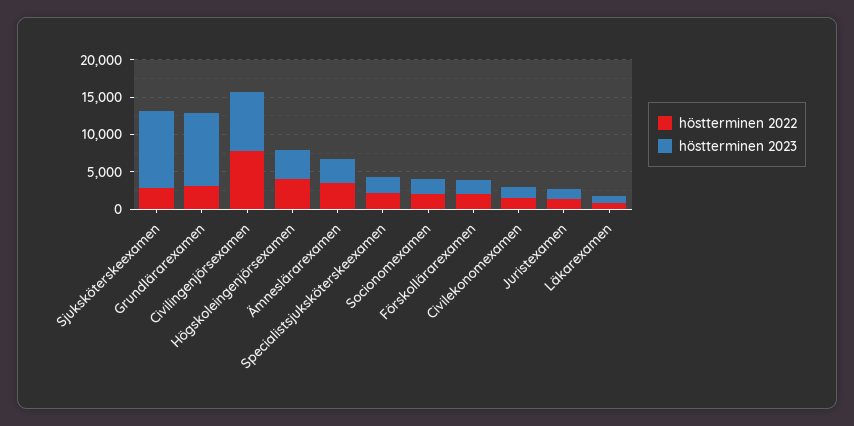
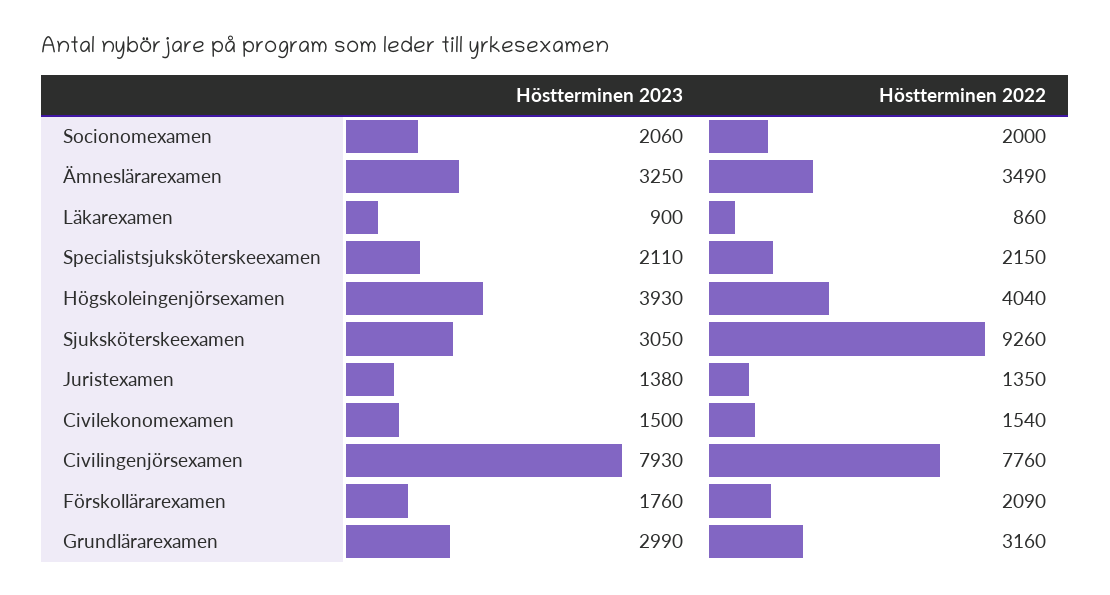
höstterminen 2022, Sjuksköterskeexamen: 2500 -> 9260
höstterminen 2023, Sjuksköterskeexamen: 10000 -> 3050
höstterminen 2023, Grundlärarexamen: 10000 -> 2990

